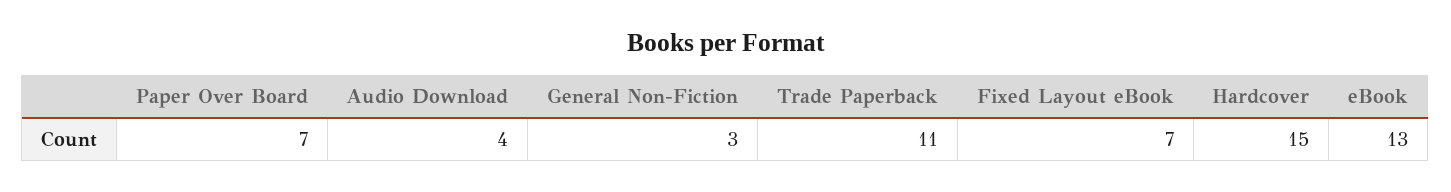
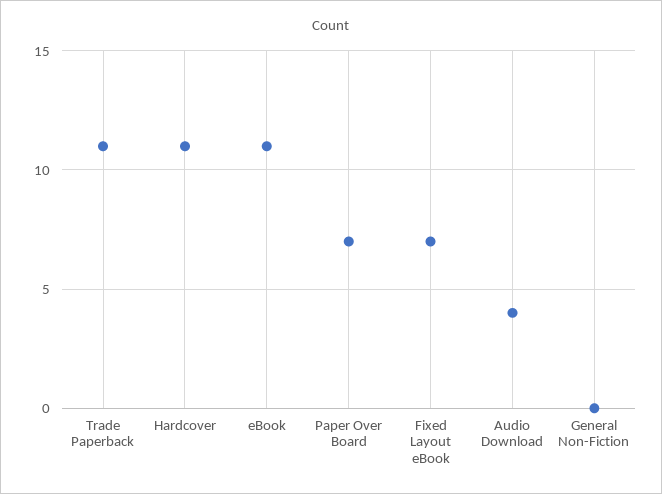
General Non-Fiction: 3 -> 0
Hardcover: 15 -> 11
eBook: 13 -> 11

